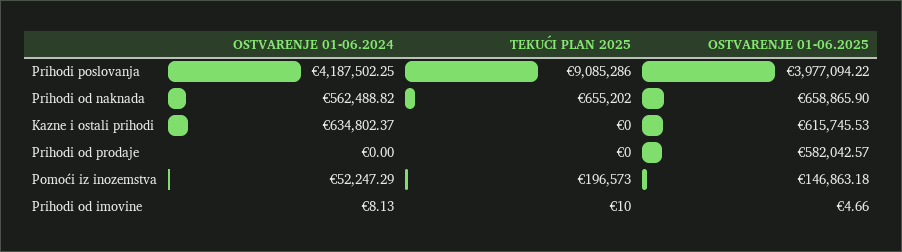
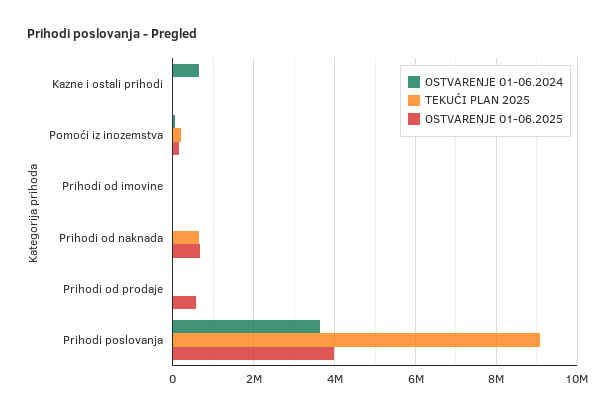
OSTVARENJE 01-06.2024, Prihodi poslovanja: 4187502.25 -> 3600000
OSTVARENJE 01-06.2024, Prihodi od naknada: 562488.82 -> 0
OSTVARENJE 01-06.2025, Kazne i ostali prihodi: 615745.53 -> 0

